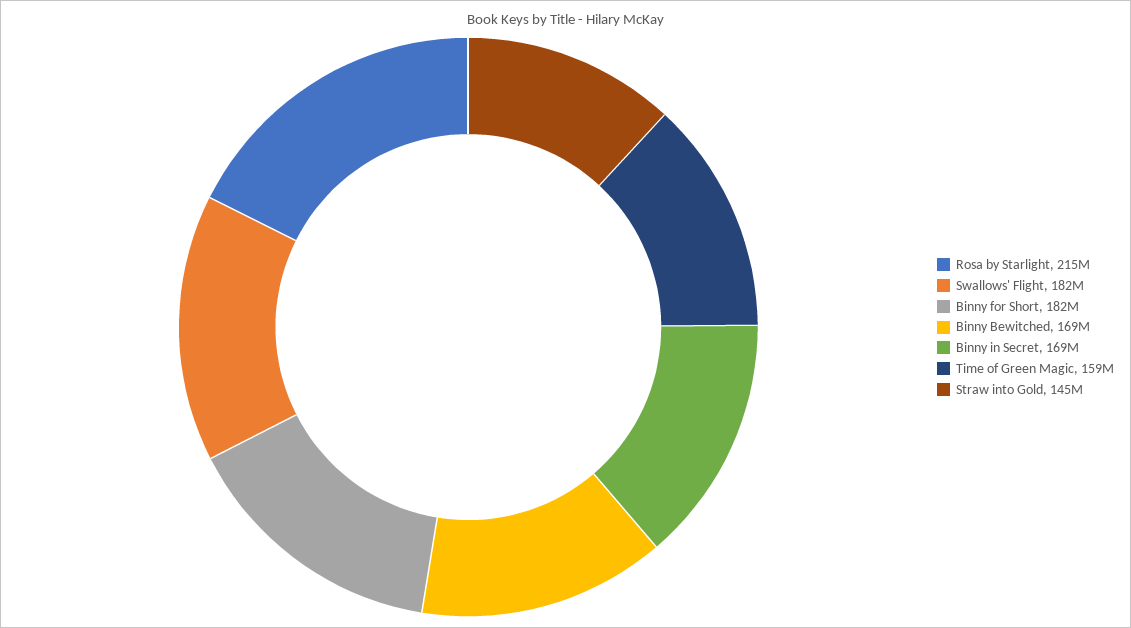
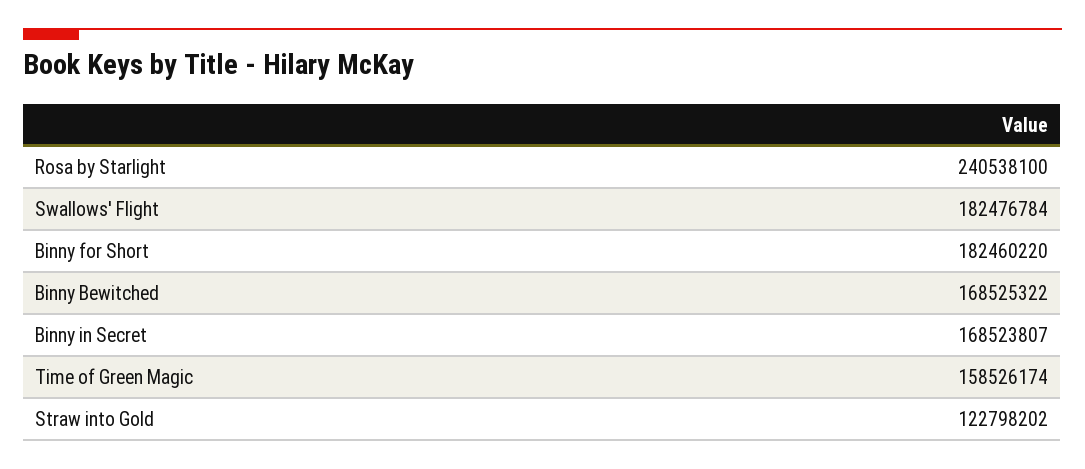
Rosa by Starlight: 215000000 -> 240538100
Straw into Gold: 145000000 -> 122798202

